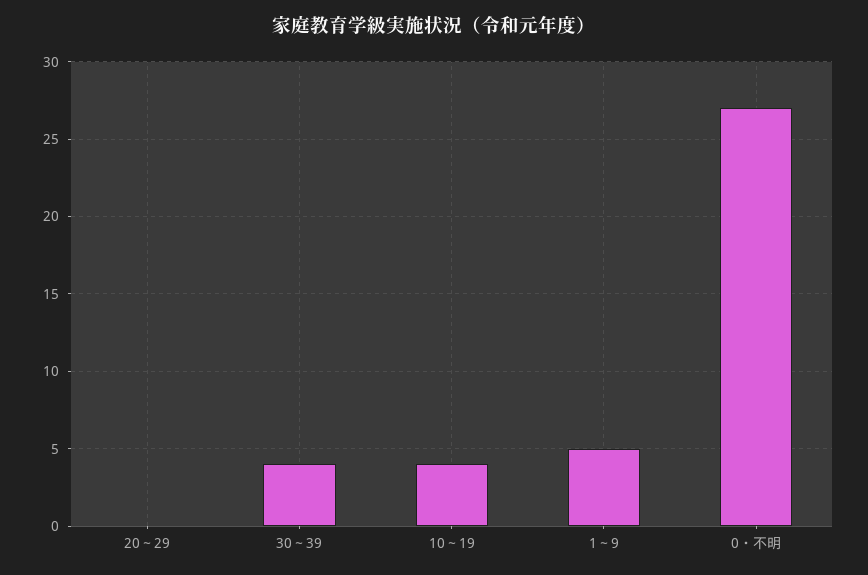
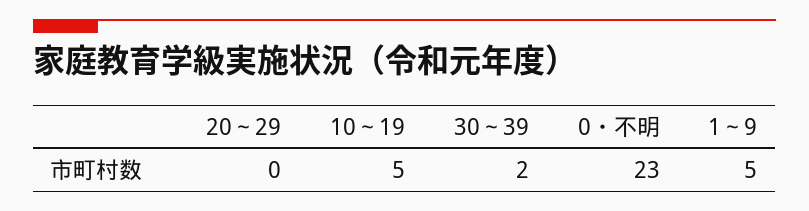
30～39: 4 -> 2
10～19: 4 -> 5
0・不明: 27 -> 23

